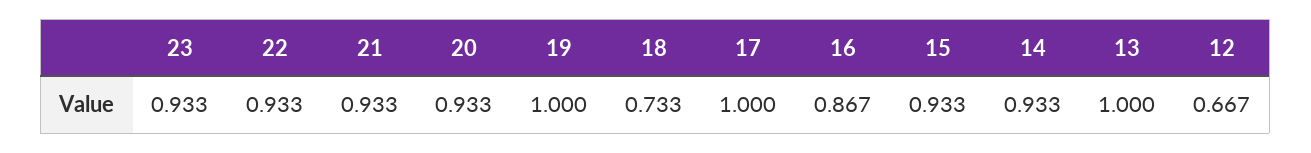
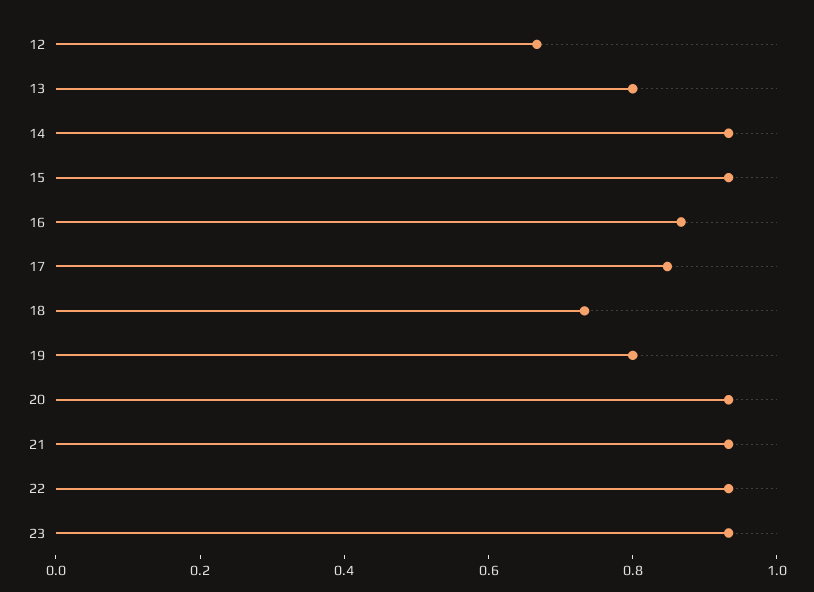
19: 1 -> 0.8
17: 1 -> 0.85
13: 1 -> 0.8

